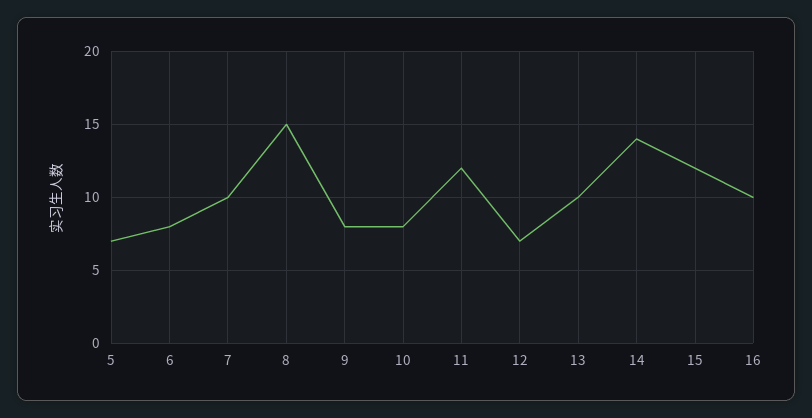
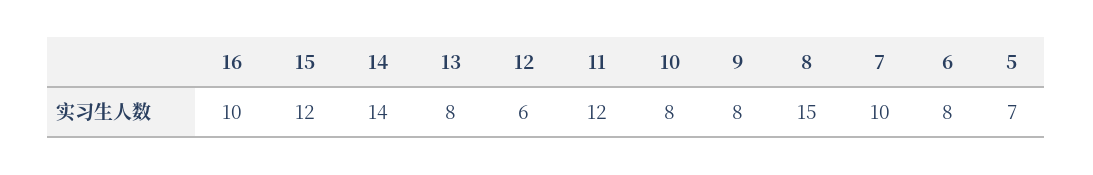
12: 7 -> 6
13: 10 -> 8

